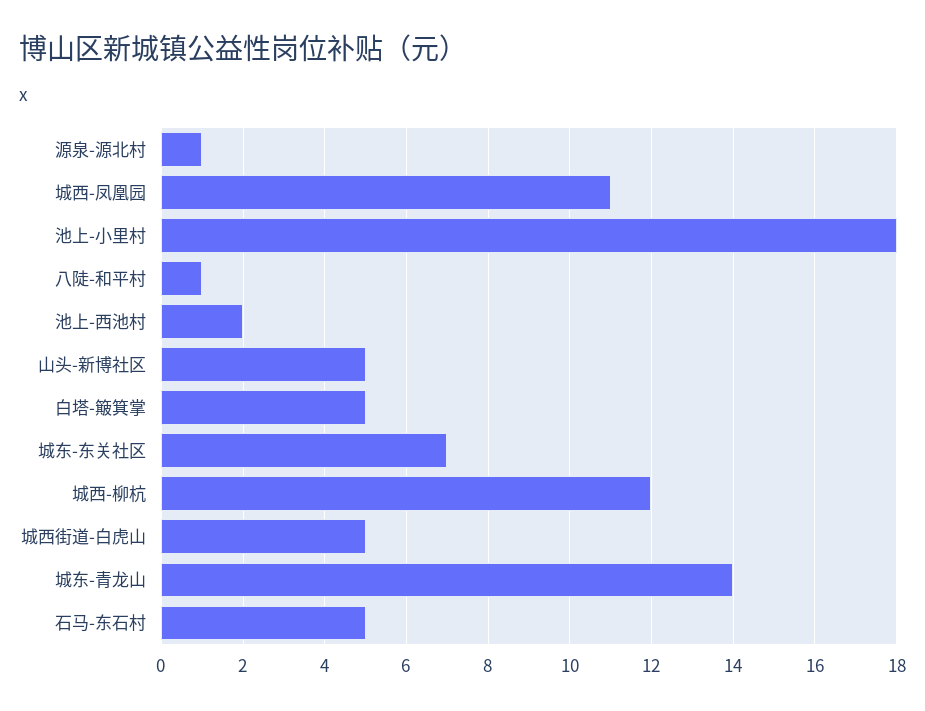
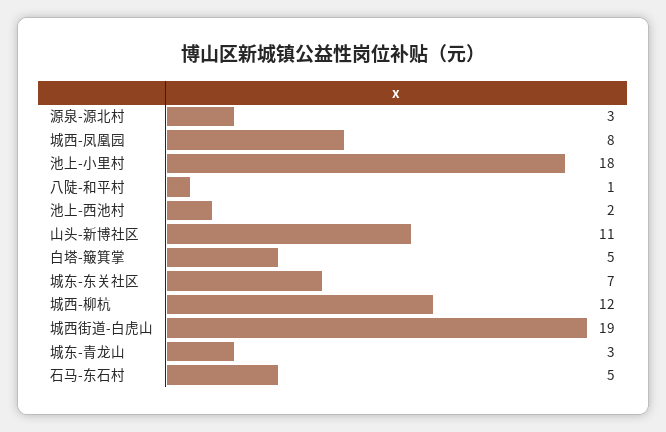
源泉-源北村: 1 -> 3
城西-凤凰园: 11 -> 8
山头-新博社区: 5 -> 11
城西街道-白虎山: 5 -> 19
城东-青龙山: 14 -> 3

